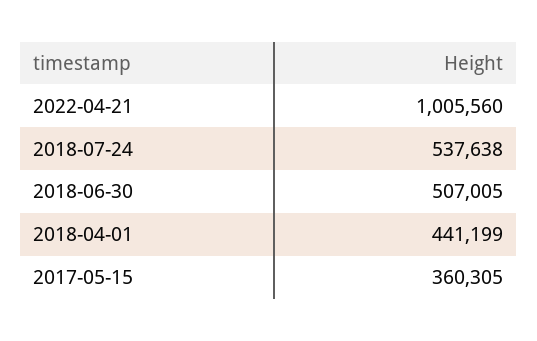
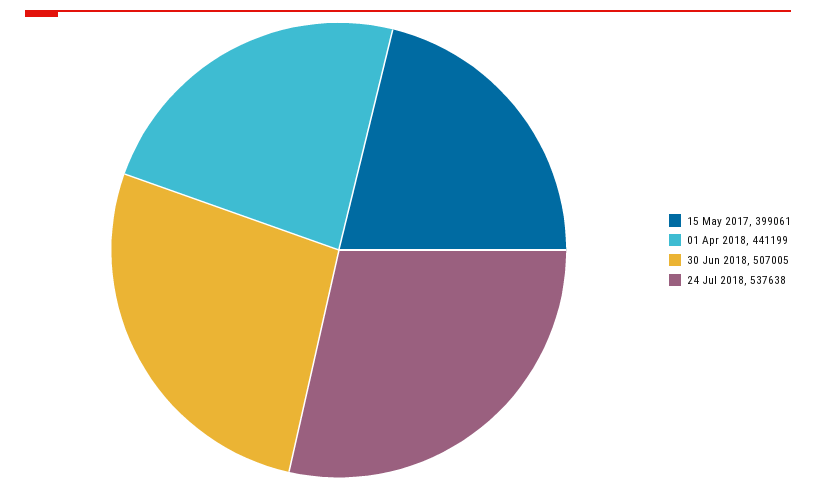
2022-04-21: 1005560 -> none
2017-05-15: 360305 -> 399061

